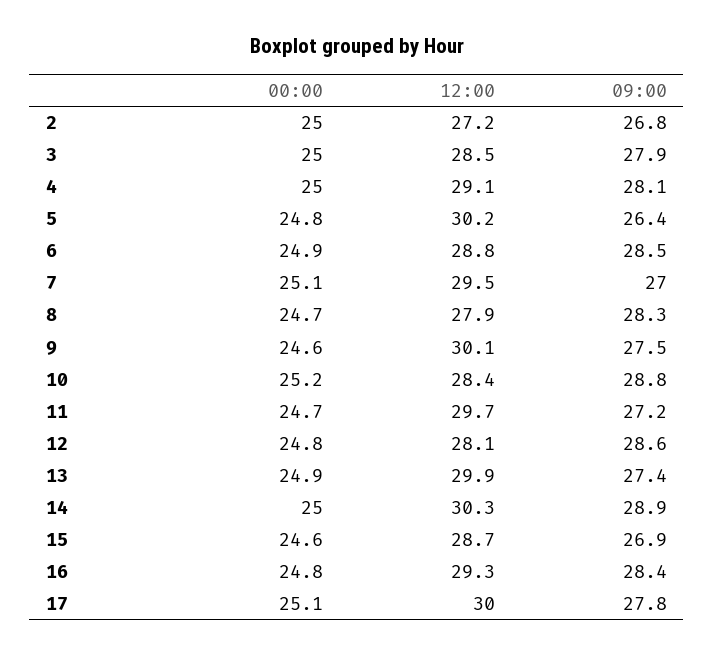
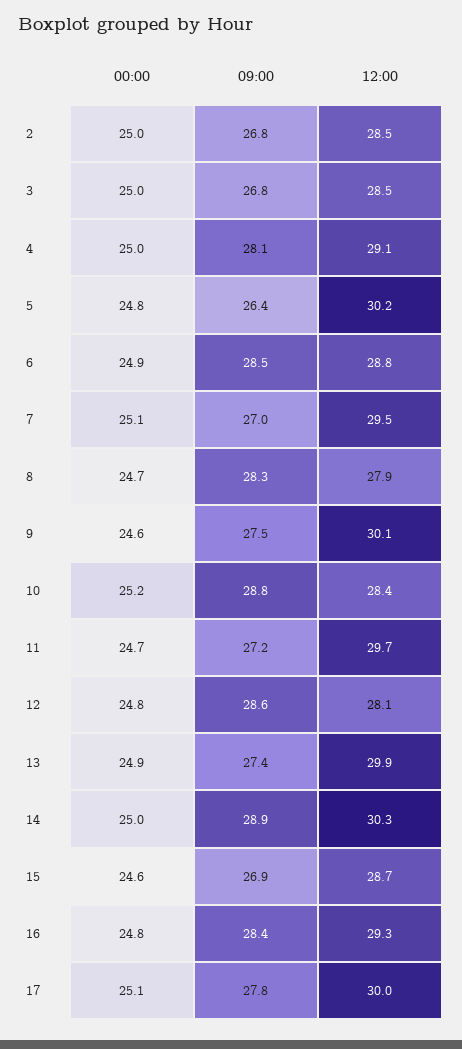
12:00, 2: 27.2 -> 28.5
09:00, 3: 27.9 -> 26.8

